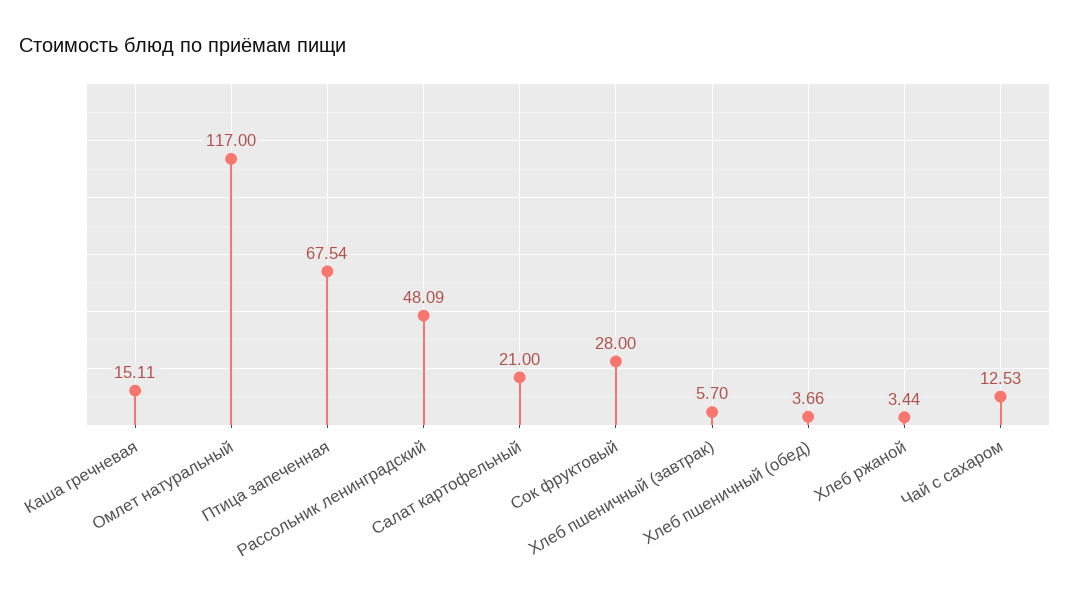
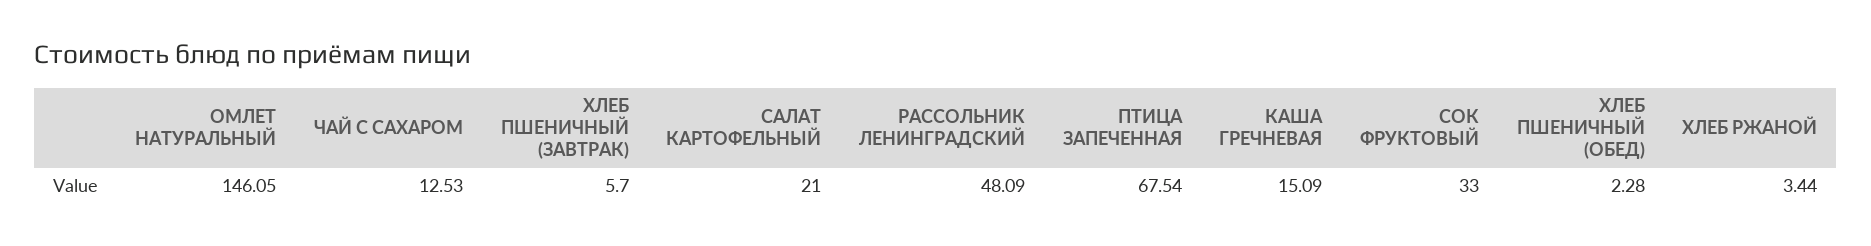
Каша гречневая: 15.11 -> 15.09
Омлет натуральный: 117 -> 146.05
Сок фруктовый: 28 -> 33
Хлеб пшеничный (обед): 3.66 -> 2.28

